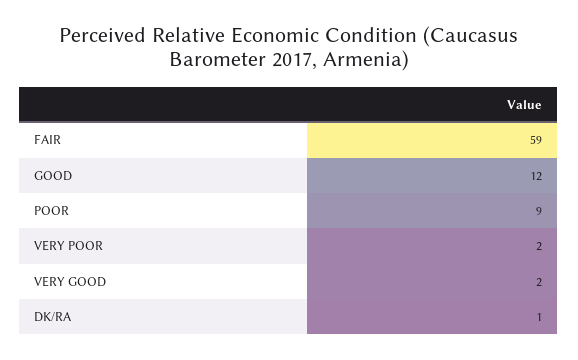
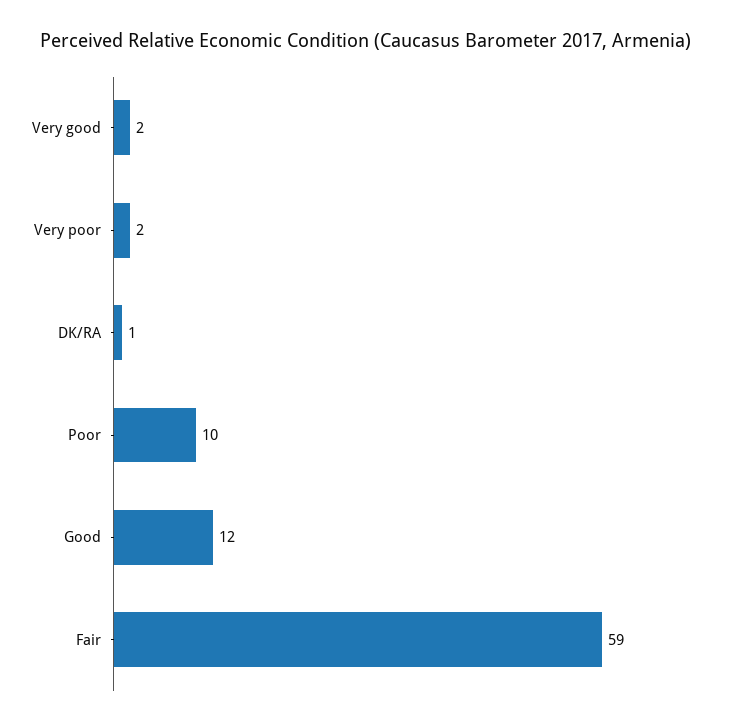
POOR: 9 -> 10

